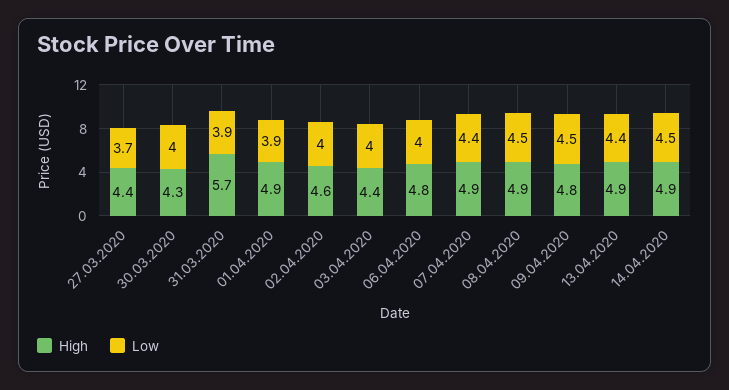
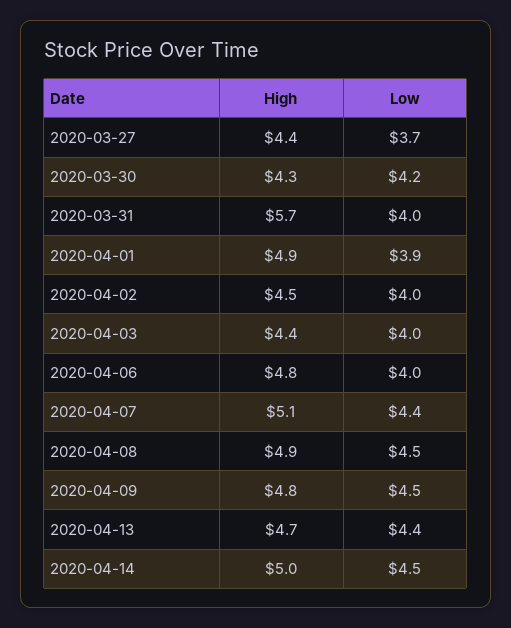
Low, 30.03.2020: 4 -> 4.2
Low, 31.03.2020: 3.9 -> 4
High, 02.04.2020: 4.6 -> 4.5
High, 07.04.2020: 4.9 -> 5.1
High, 13.04.2020: 4.9 -> 4.7
High, 14.04.2020: 4.9 -> 5

